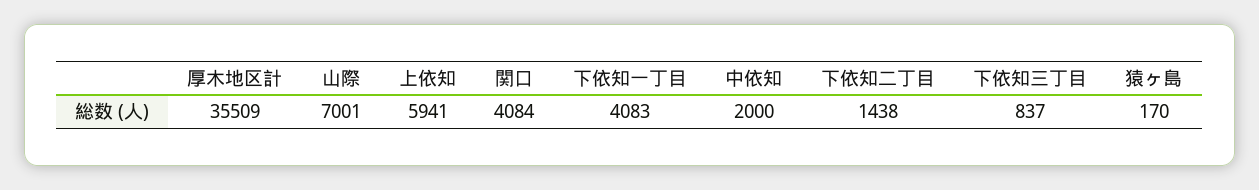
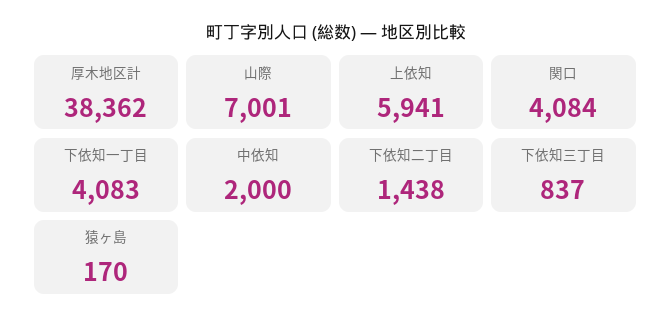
厚木地区計: 35509 -> 38362

